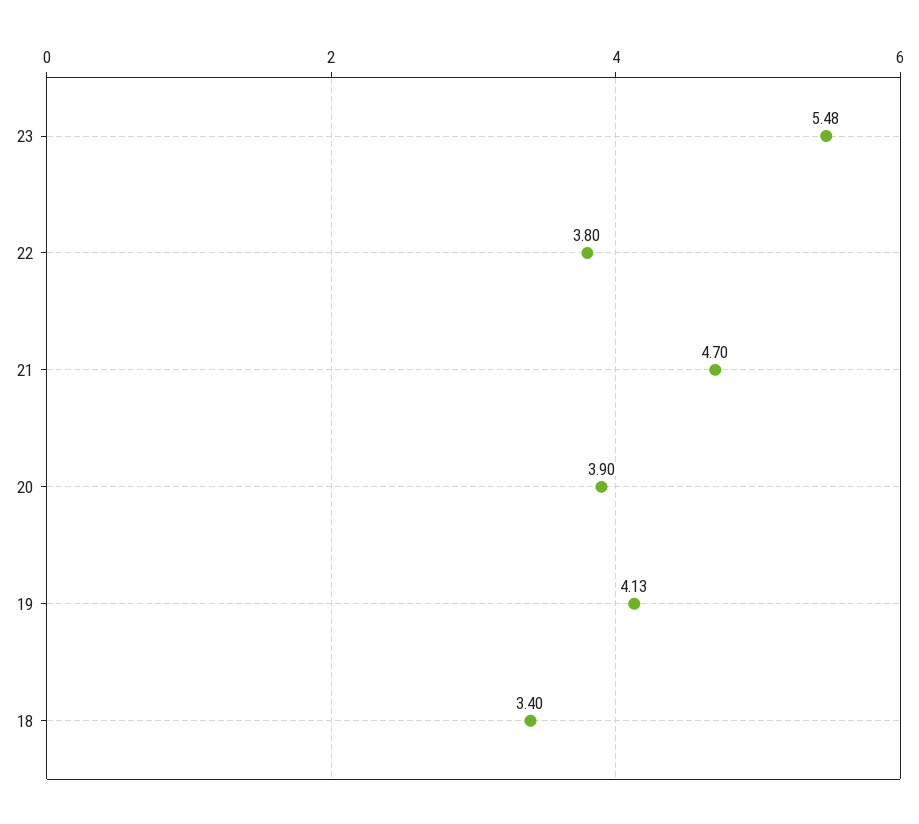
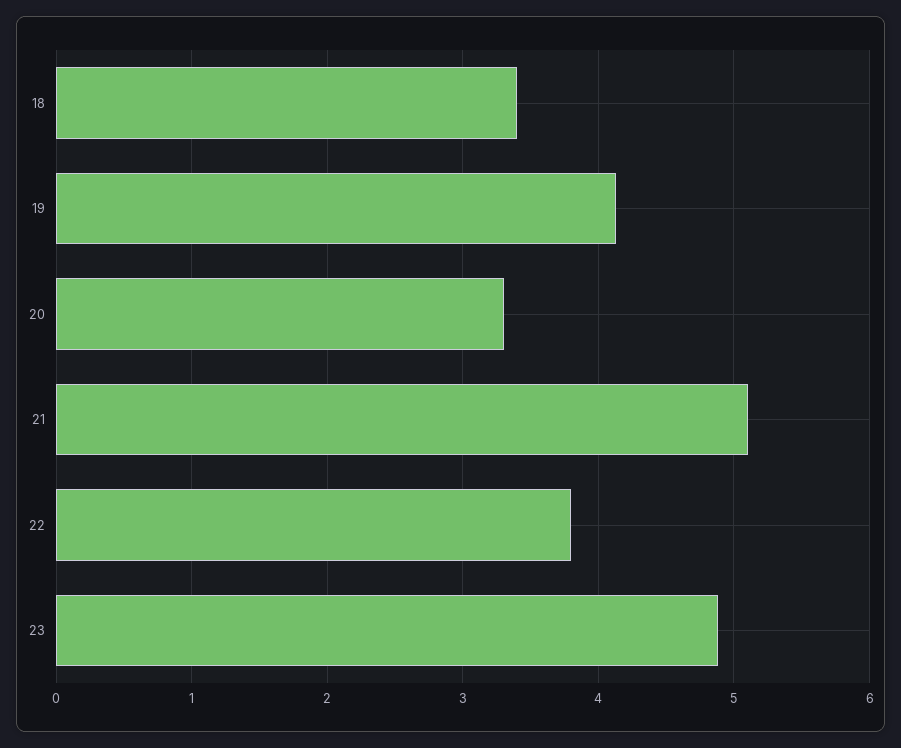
23: 5.48 -> 4.9
21: 4.7 -> 5.1
20: 3.9 -> 3.3

